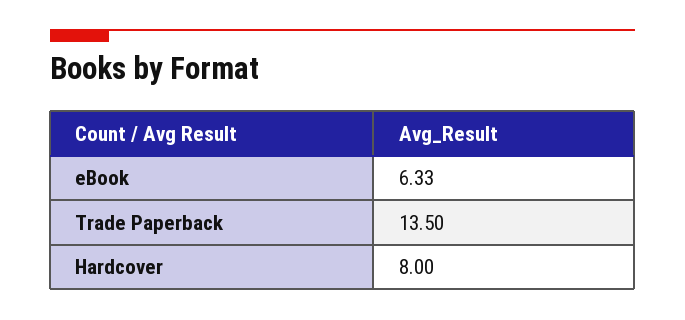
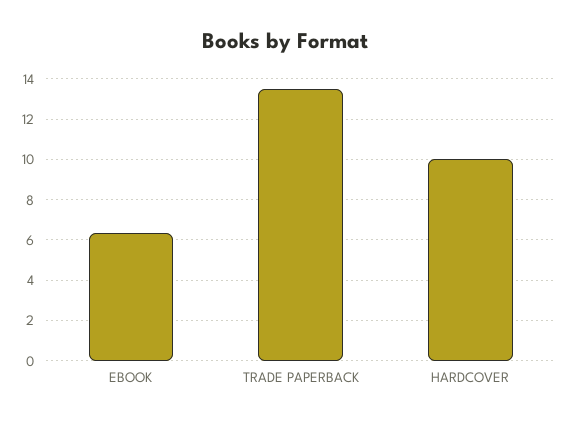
Hardcover: 8 -> 10

